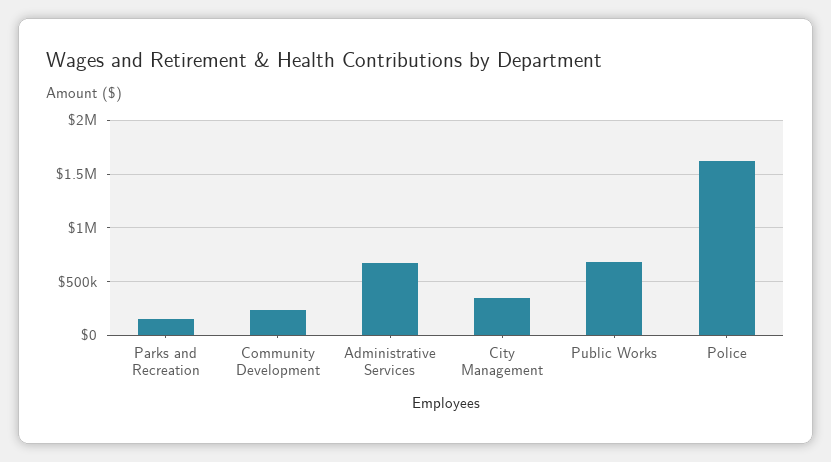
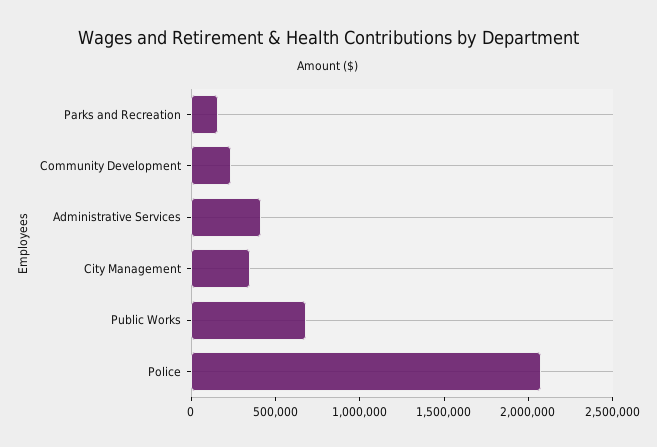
Administrative Services: 700000 -> 400000
Police: 1600000 -> 2100000

